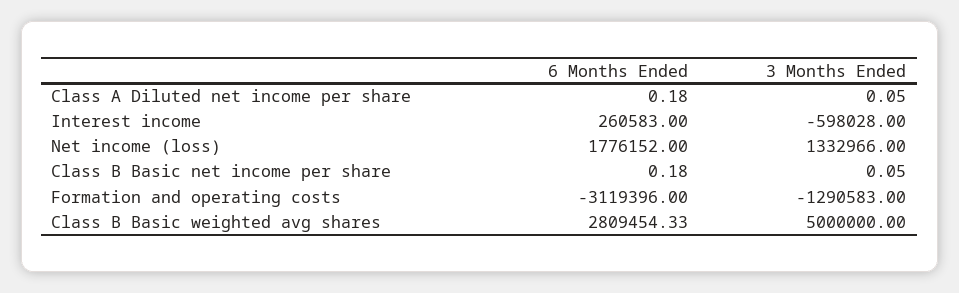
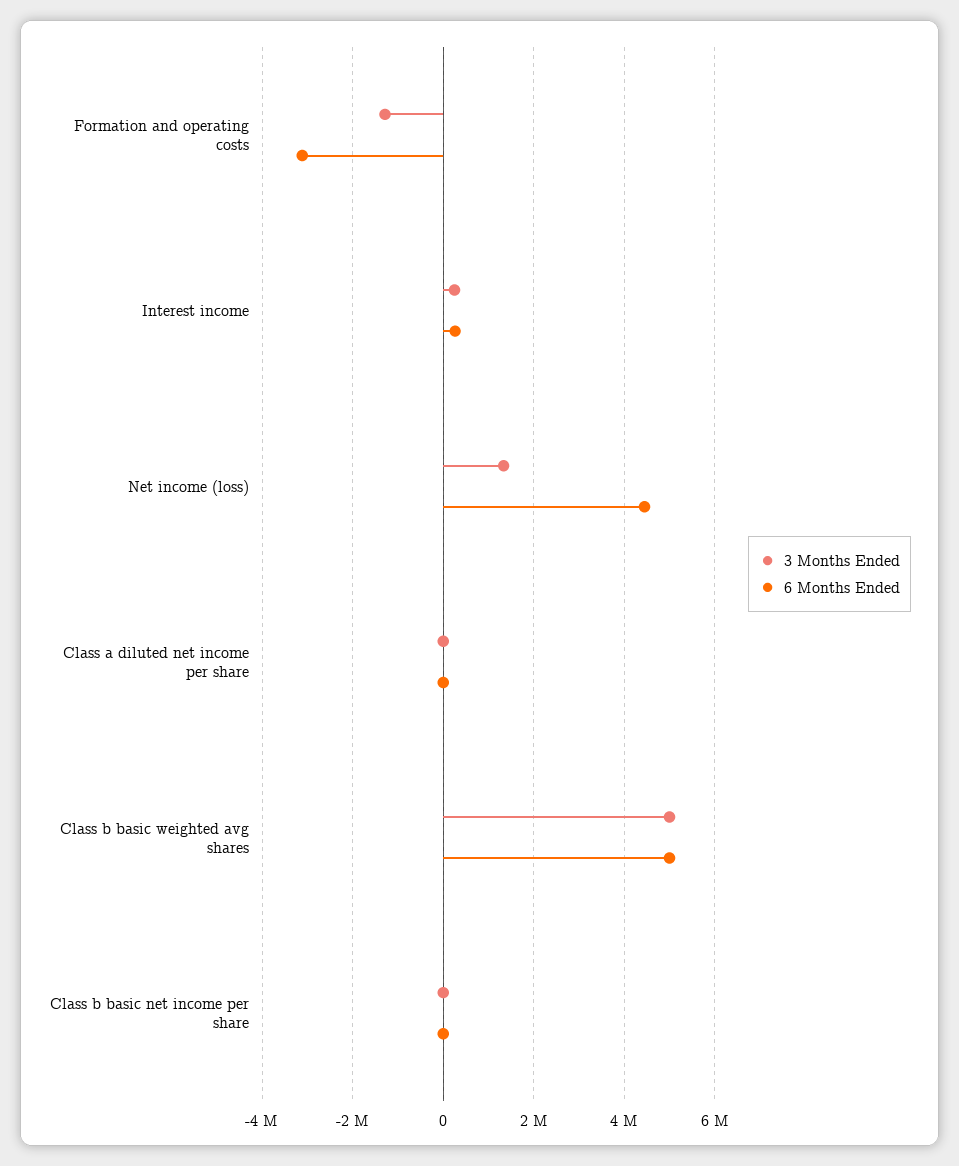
3 Months Ended, Interest income: -598028 -> 200000
6 Months Ended, Net income (loss): 1776152 -> 4400000
6 Months Ended, Class B Basic weighted avg shares: 2809454.33 -> 5000000

